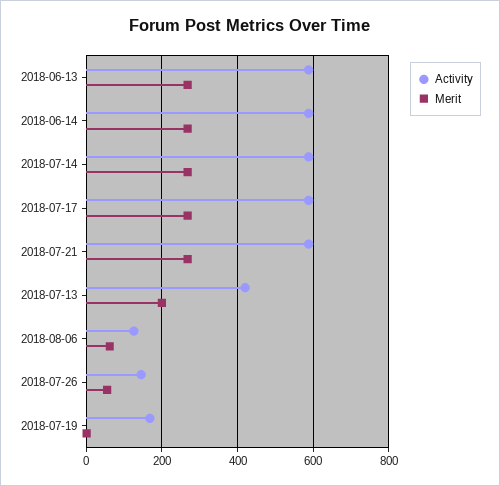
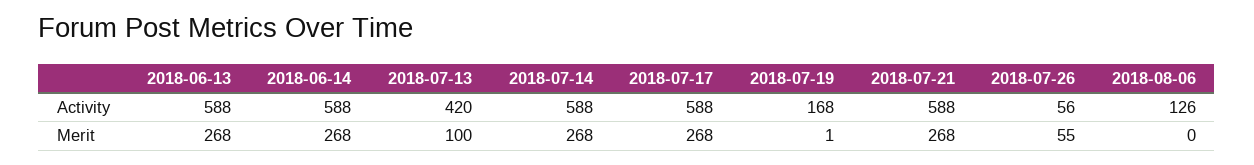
Merit, 2018-07-13: 200 -> 100
Merit, 2018-08-06: 60 -> 0
Activity, 2018-07-26: 140 -> 56

